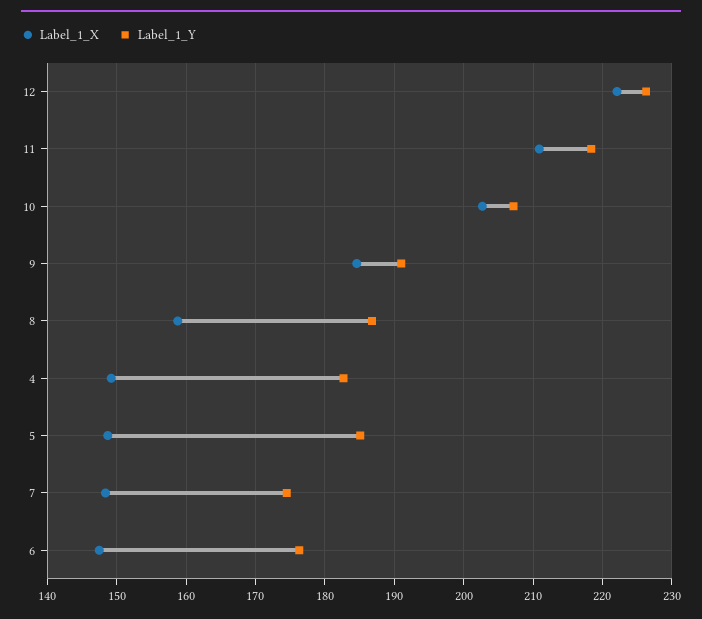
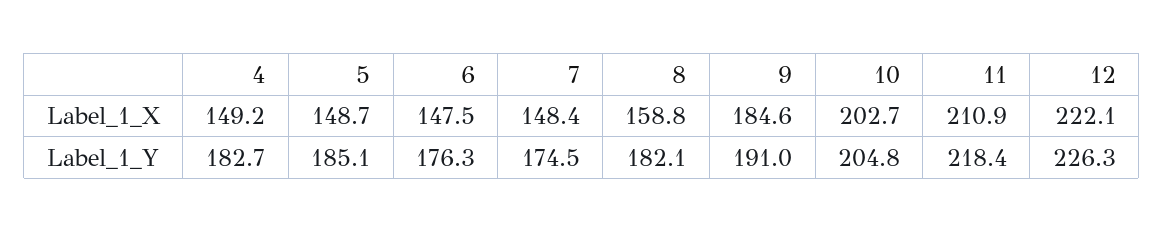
Label_1_Y, 10: 207 -> 204.8
Label_1_Y, 8: 187 -> 182.1

